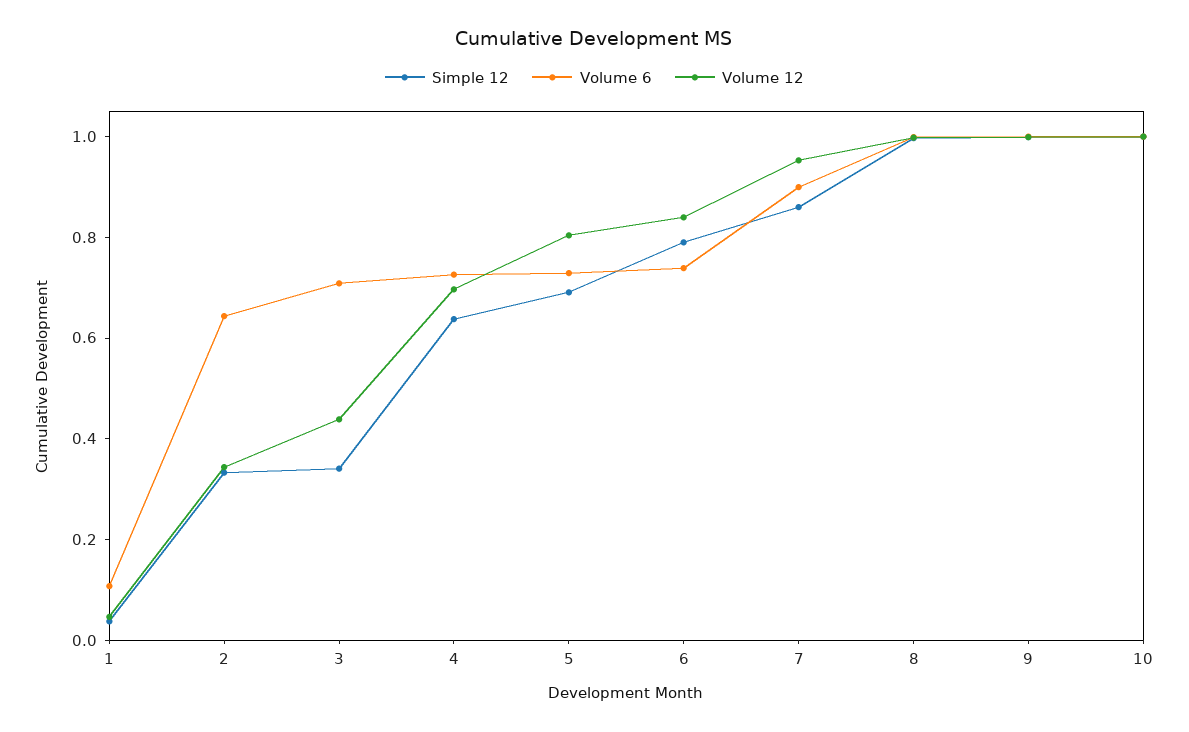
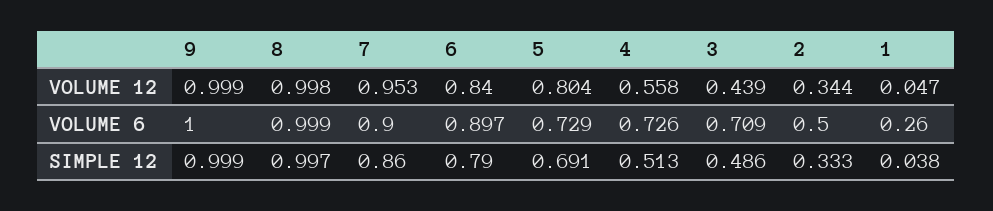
Volume 6, 1: 0.1 -> 0.26
Volume 6, 2: 0.65 -> 0.5
Simple 12, 3: 0.35 -> 0.486
Simple 12, 4: 0.65 -> 0.513
Volume 12, 4: 0.7 -> 0.558
Volume 6, 6: 0.75 -> 0.897
Simple 12, 10: 1 -> none
Volume 6, 10: 1 -> none
Volume 12, 10: 1 -> none

